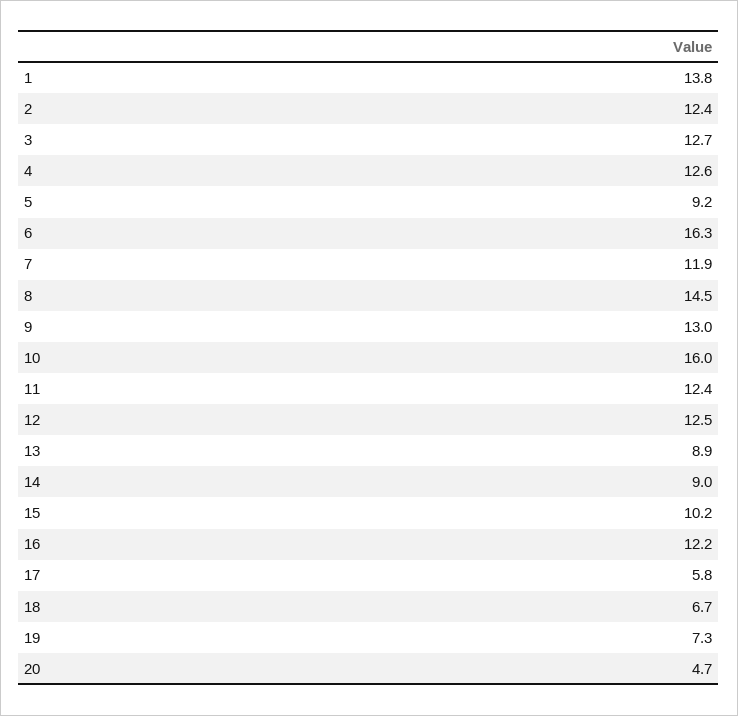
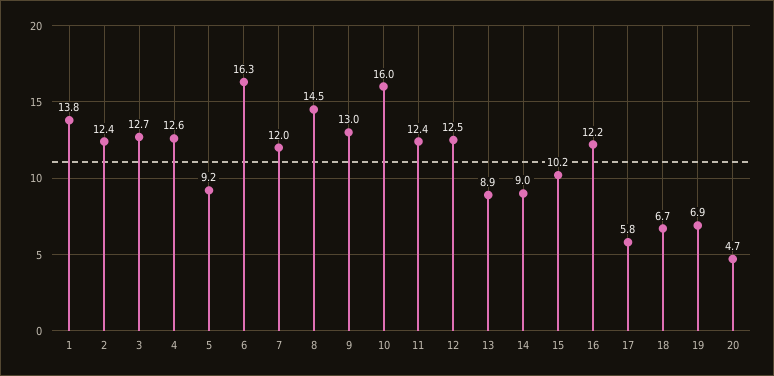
7: 11.9 -> 12
19: 7.3 -> 6.9

